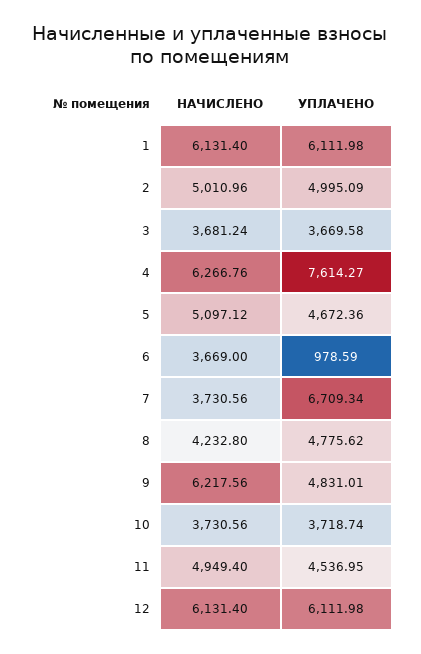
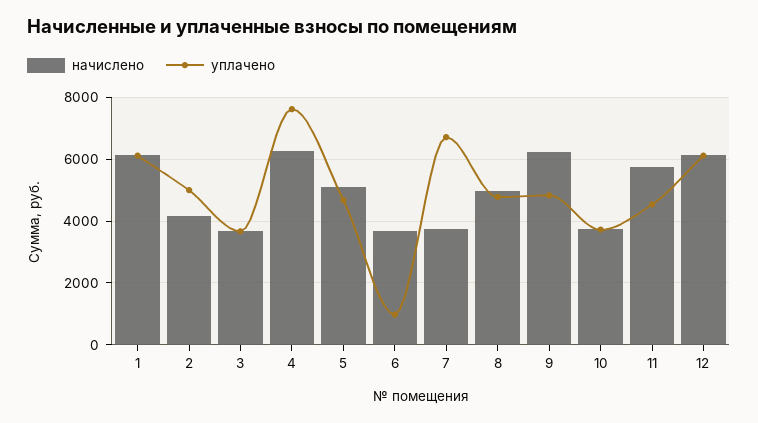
НАЧИСЛЕНО, 2: 5010.96 -> 4200
НАЧИСЛЕНО, 8: 4232.8 -> 5000
НАЧИСЛЕНО, 11: 4949.4 -> 5800

